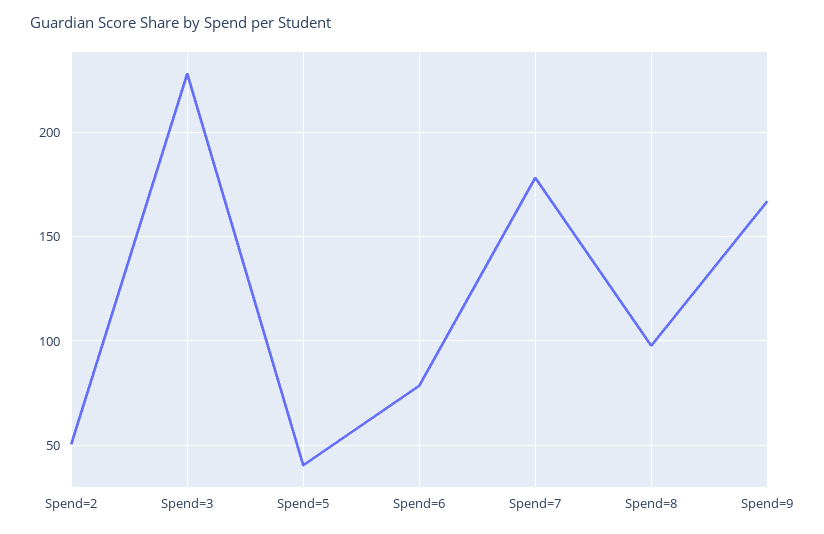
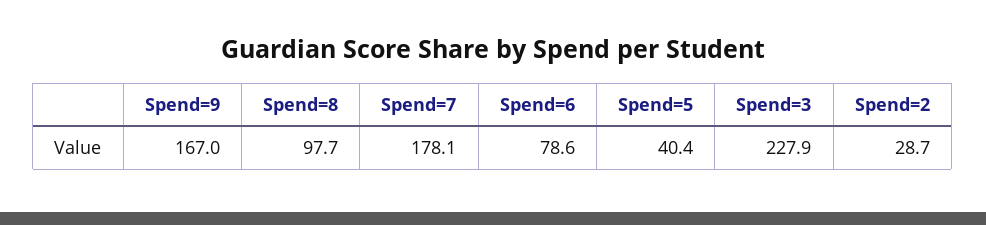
Spend=2: 50 -> 28.7

